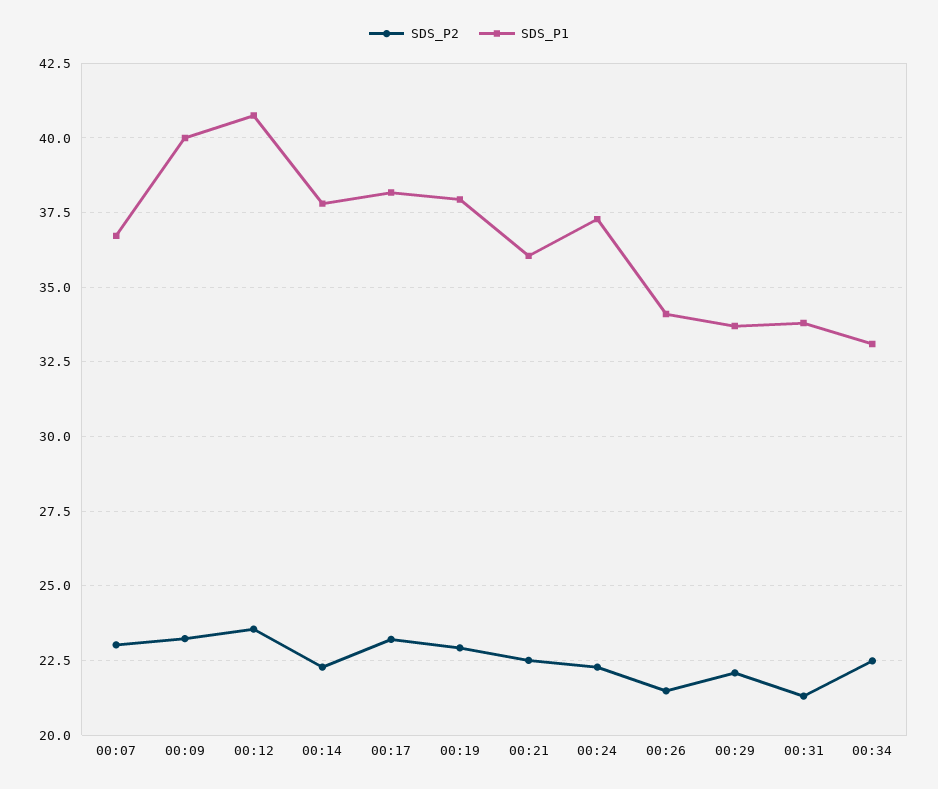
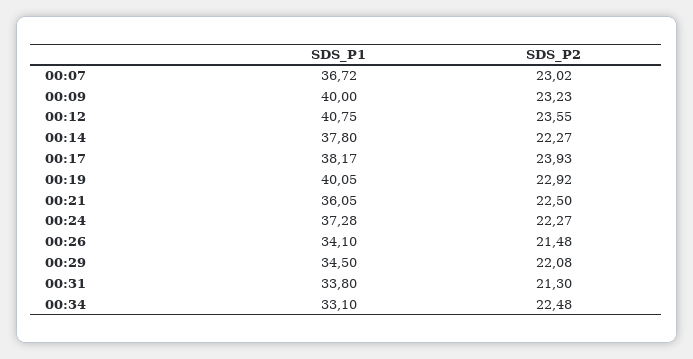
SDS_P2, 00:17: 23.25 -> 23.93
SDS_P1, 00:19: 38 -> 40.05
SDS_P1, 00:29: 33.75 -> 34.5

